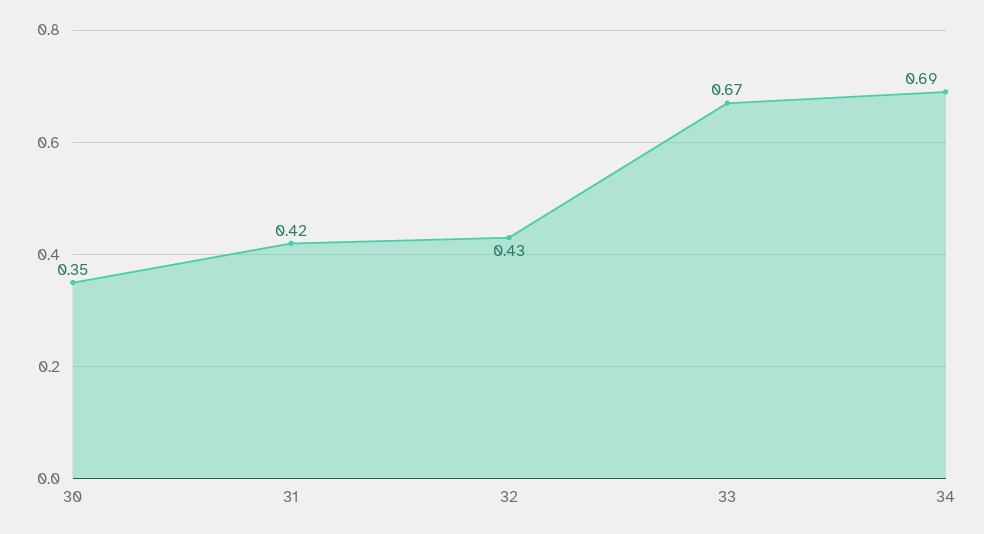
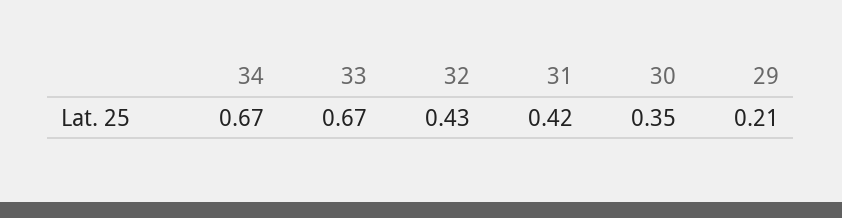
34: 0.69 -> 0.67
29: none -> 0.21

